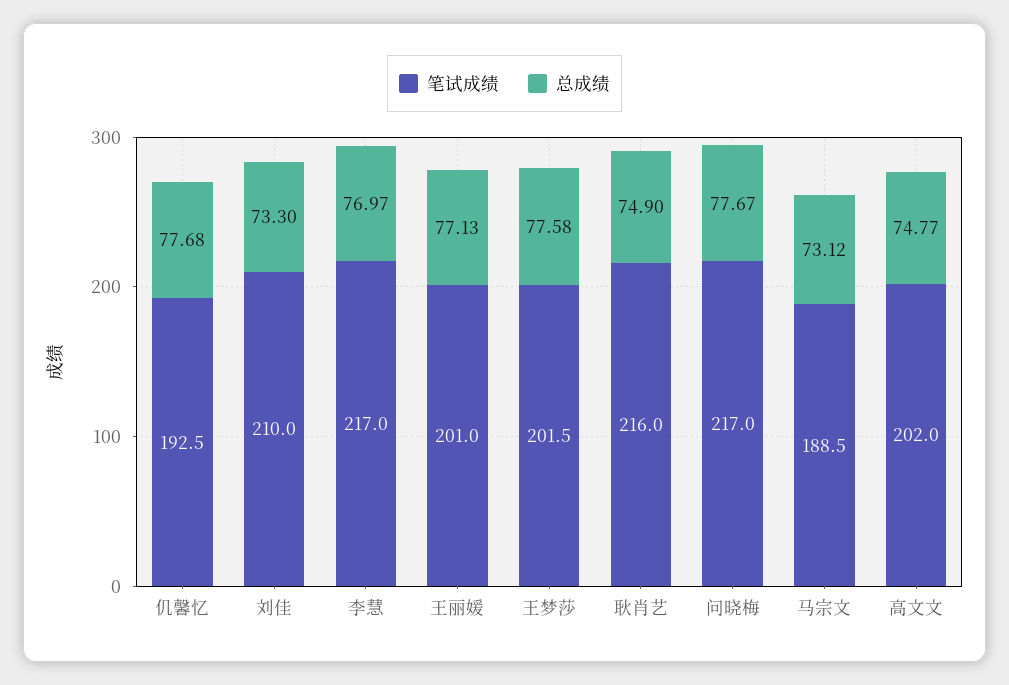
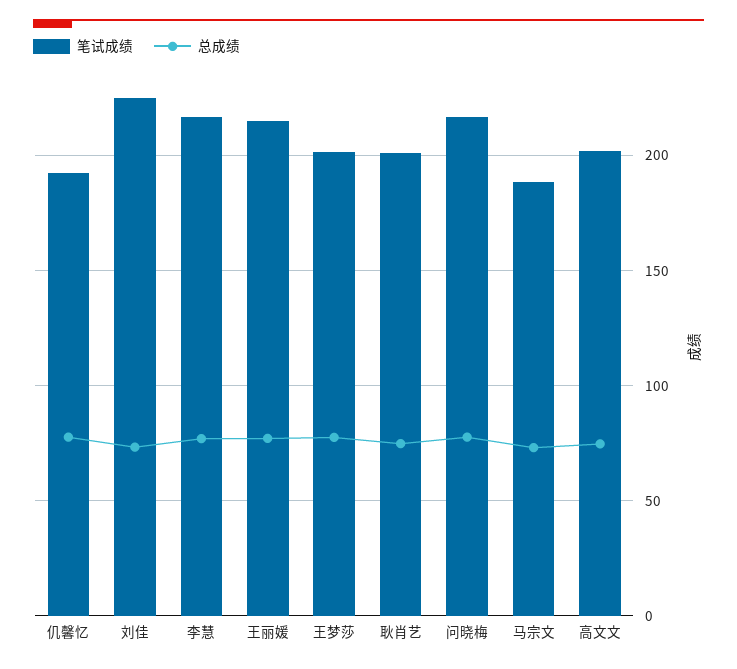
笔试成绩, 刘佳: 210 -> 225
笔试成绩, 王丽媛: 201 -> 215
笔试成绩, 耿肖艺: 216 -> 200

